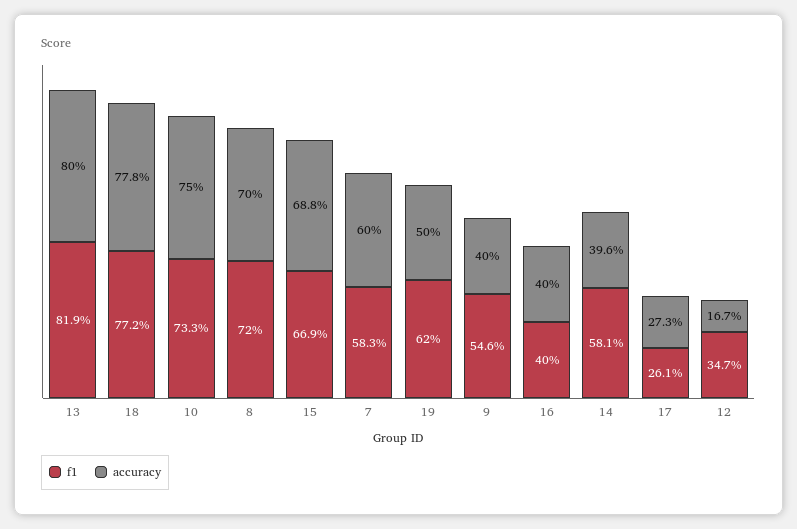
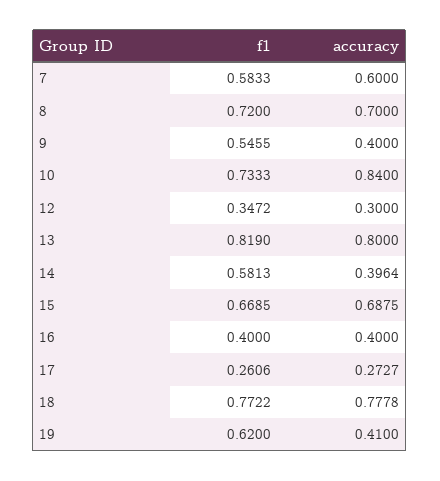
accuracy, 10: 0.75 -> 0.84
accuracy, 19: 0.5 -> 0.41
accuracy, 12: 0.167 -> 0.3

